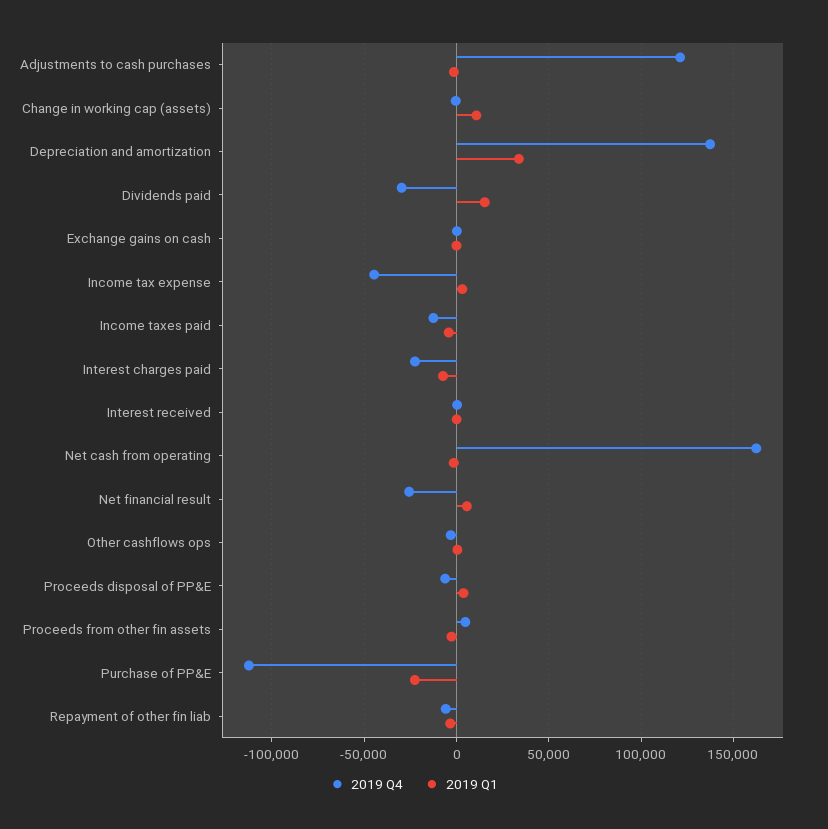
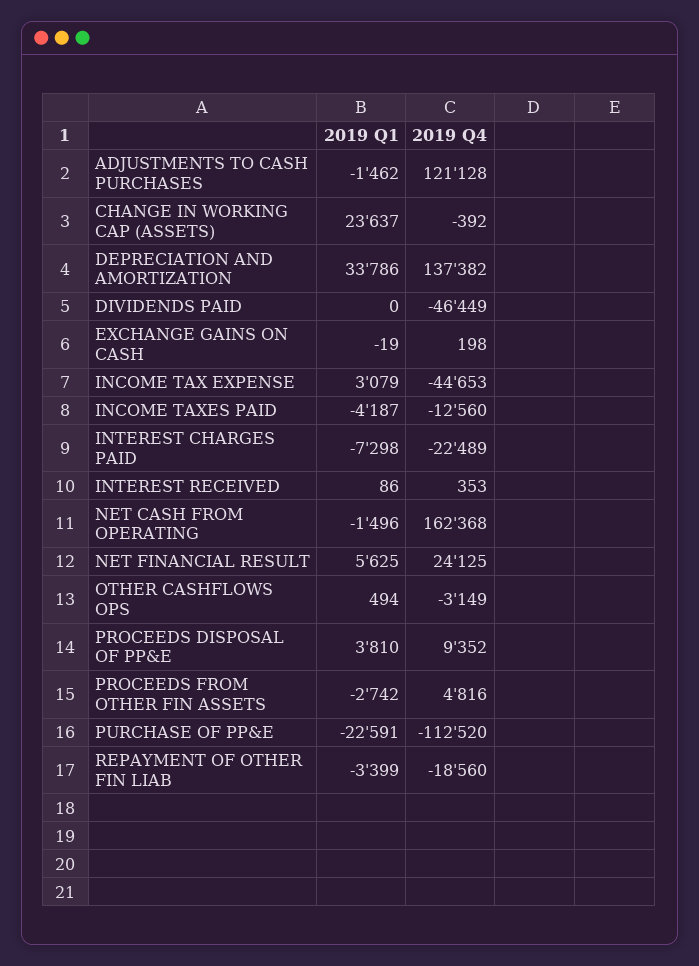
2019 Q1, Change in working cap (assets): 10000 -> 23637
2019 Q4, Dividends paid: -30000 -> -46449
2019 Q1, Dividends paid: 15000 -> 0
2019 Q4, Net financial result: -25000 -> 24125
2019 Q4, Proceeds disposal of PP&E: -5000 -> 9352
2019 Q4, Repayment of other fin liab: -5000 -> -18560

